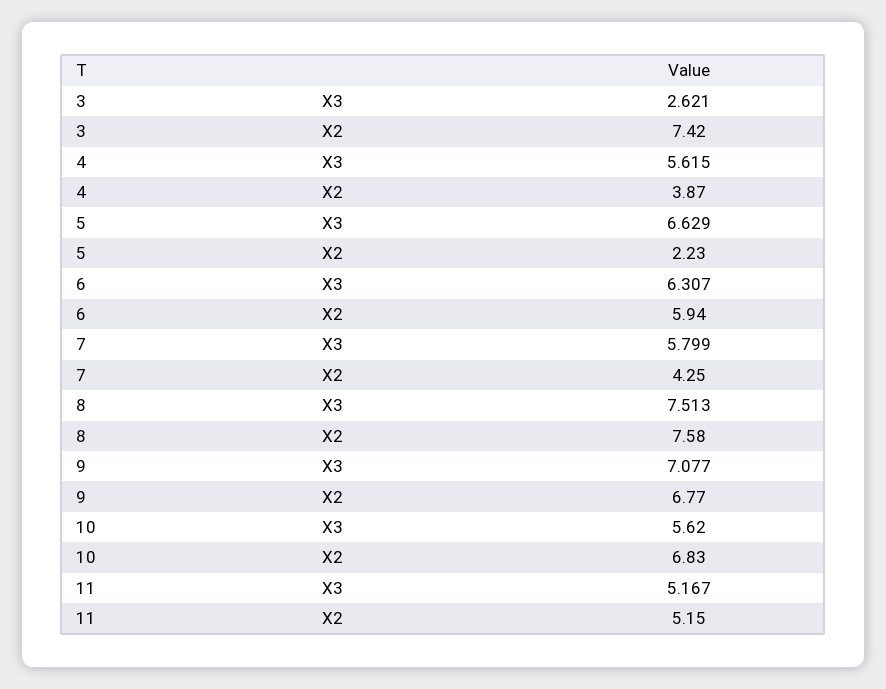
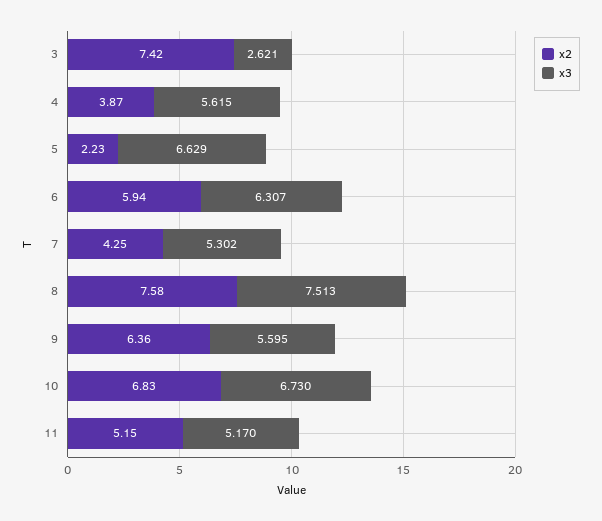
X3, 7: 5.799 -> 5.302
X3, 9: 7.077 -> 5.595
X2, 9: 6.77 -> 6.36
X3, 10: 5.62 -> 6.73
X3, 11: 5.167 -> 5.17

